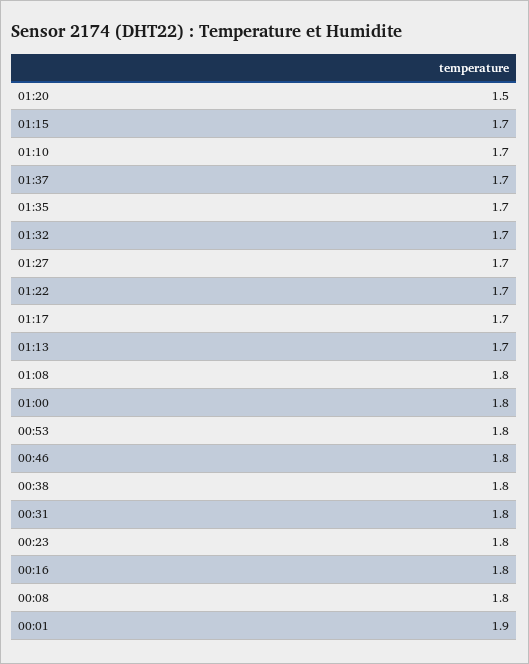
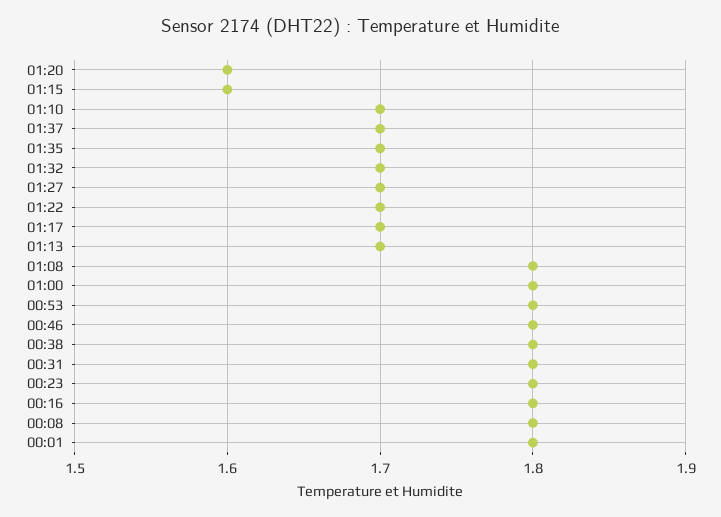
01:20: 1.5 -> 1.6
01:15: 1.7 -> 1.6
00:01: 1.9 -> 1.8

